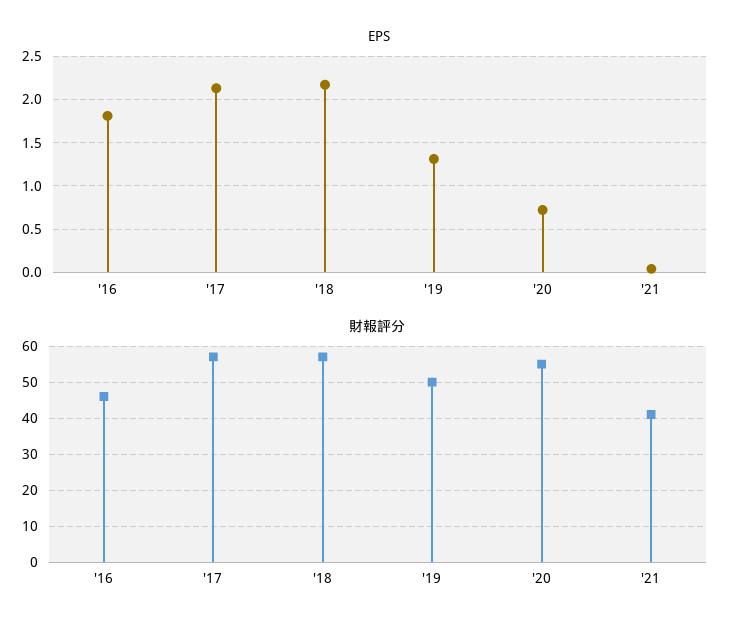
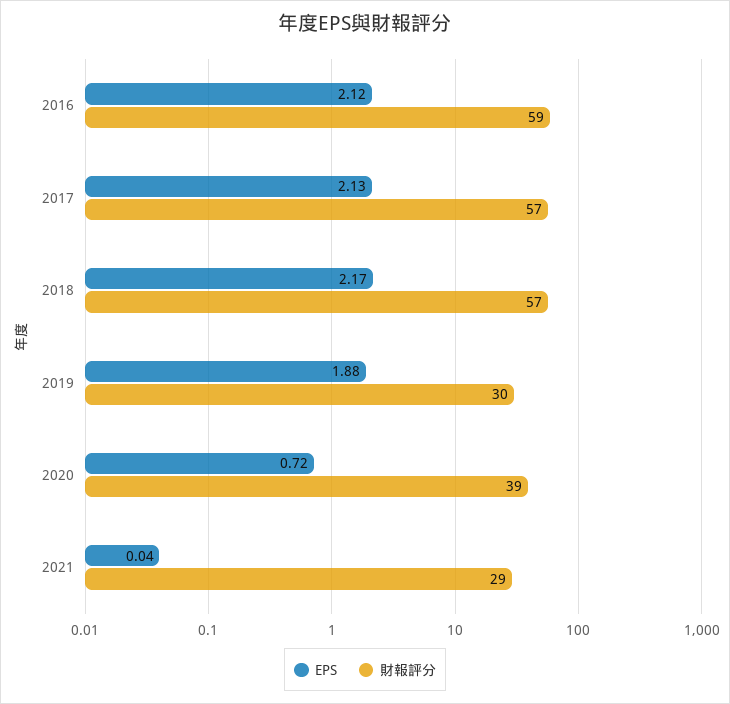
EPS, '16: 1.8 -> 2.12
EPS, '19: 1.3 -> 1.88
財報評分, '16: 45 -> 59
財報評分, '19: 50 -> 30
財報評分, '20: 55 -> 39
財報評分, '21: 40 -> 29

